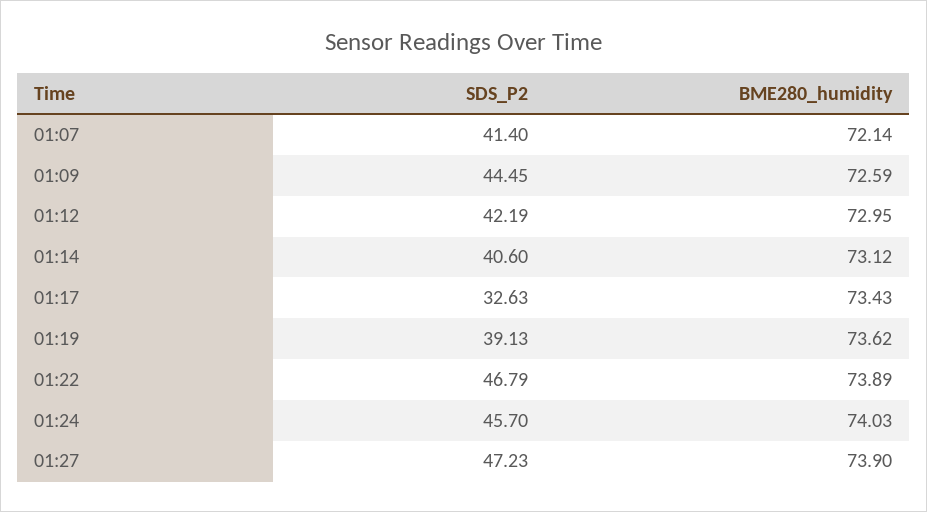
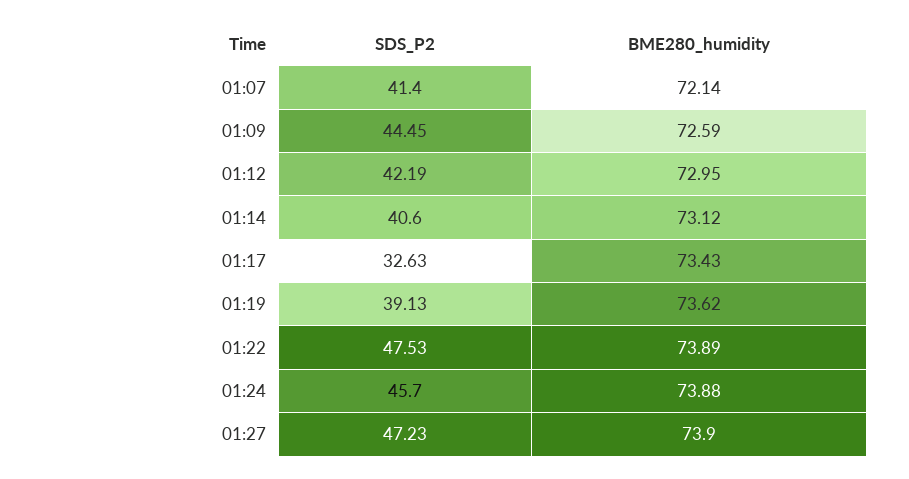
SDS_P2, 01:22: 46.79 -> 47.53
BME280_humidity, 01:24: 74.03 -> 73.88

